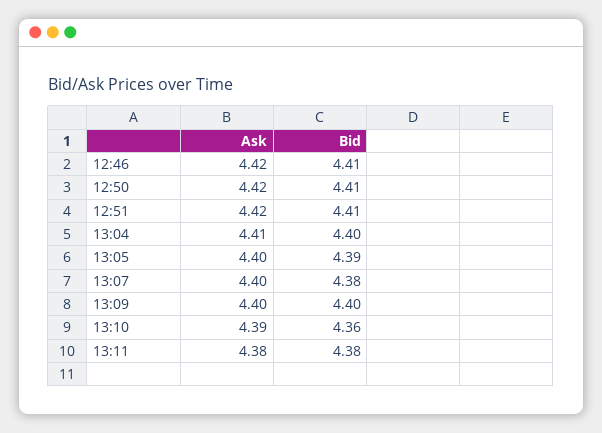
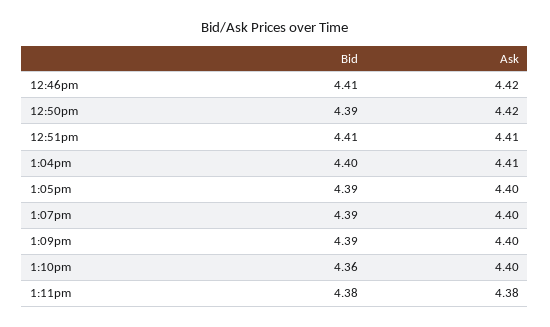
Bid, 12:50: 4.41 -> 4.39
Ask, 12:51: 4.42 -> 4.41
Bid, 13:07: 4.38 -> 4.39
Bid, 13:09: 4.4 -> 4.39
Ask, 13:10: 4.39 -> 4.4

